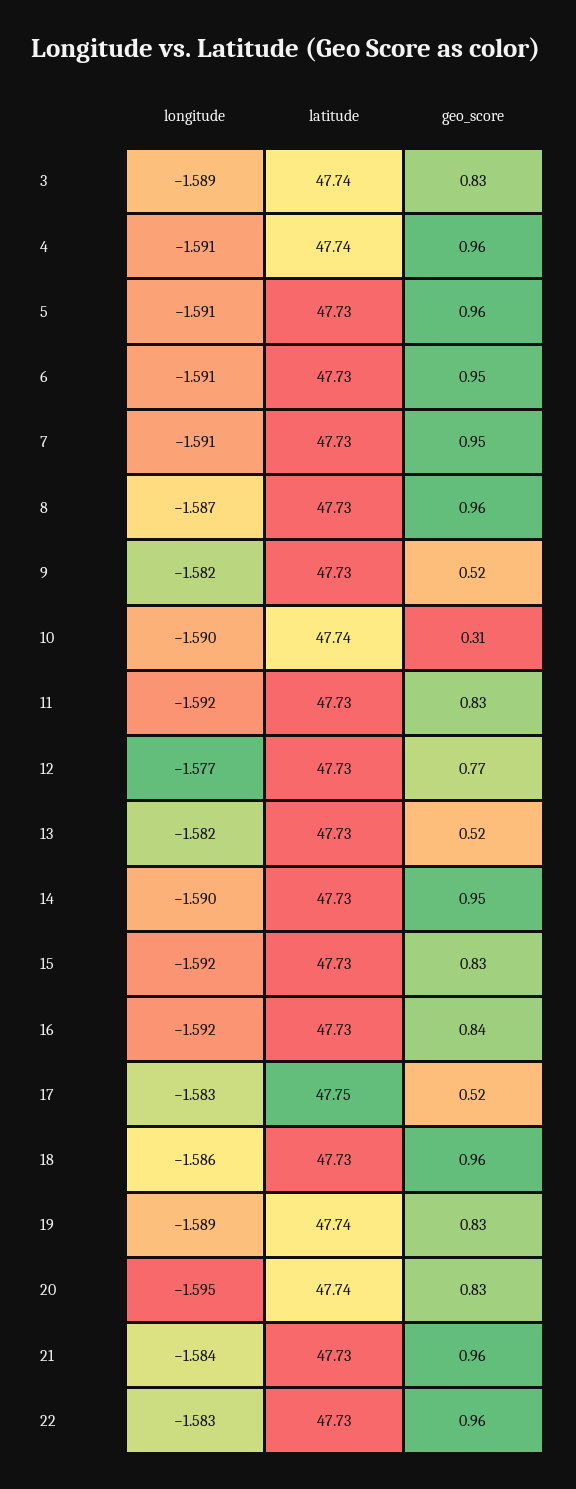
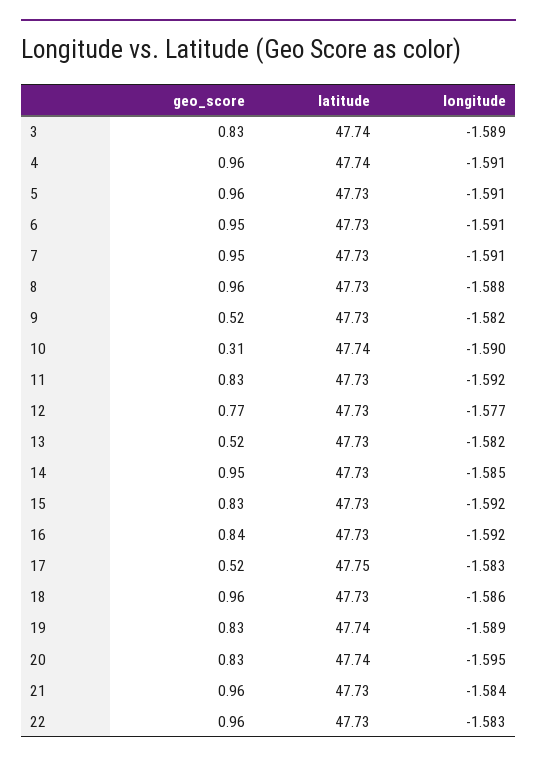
longitude, 8: -1.587 -> -1.588
longitude, 14: -1.59 -> -1.585

